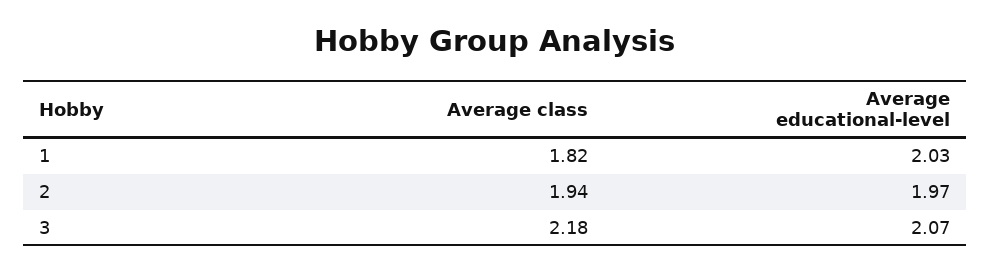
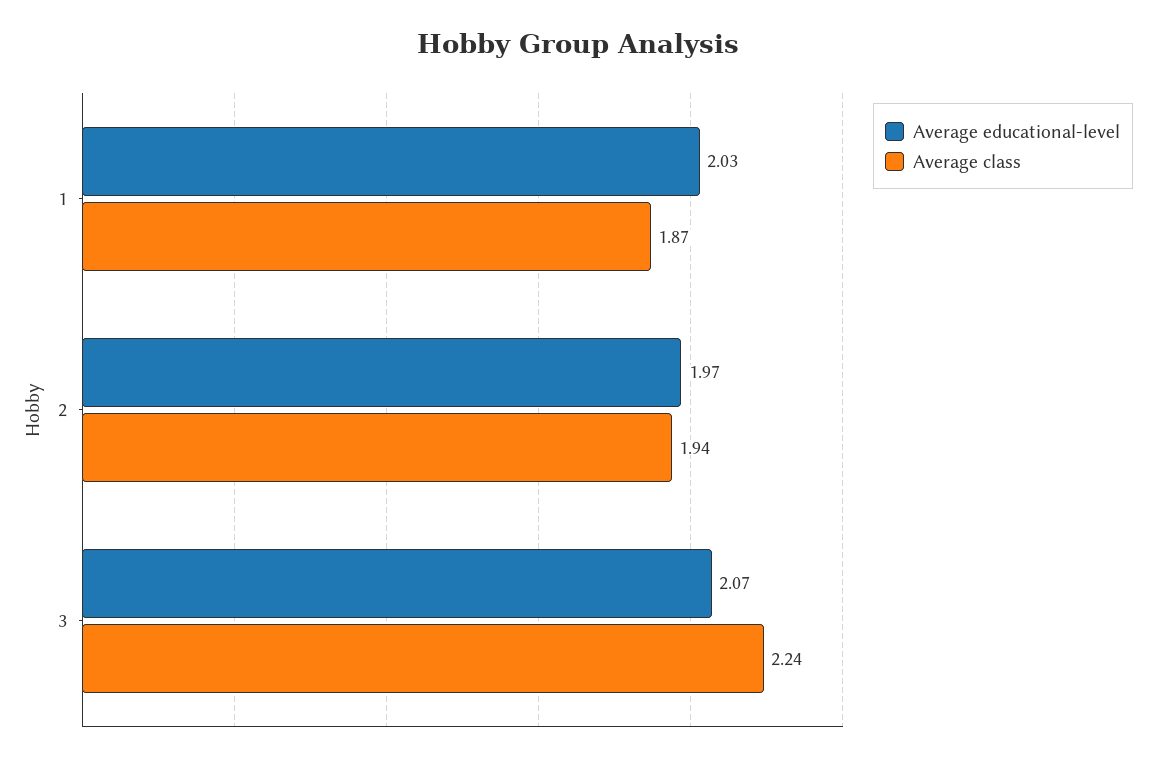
Average class, 1: 1.82 -> 1.87
Average class, 3: 2.18 -> 2.24

